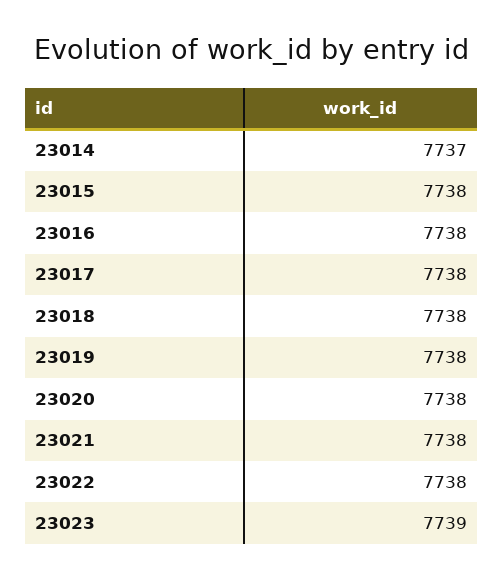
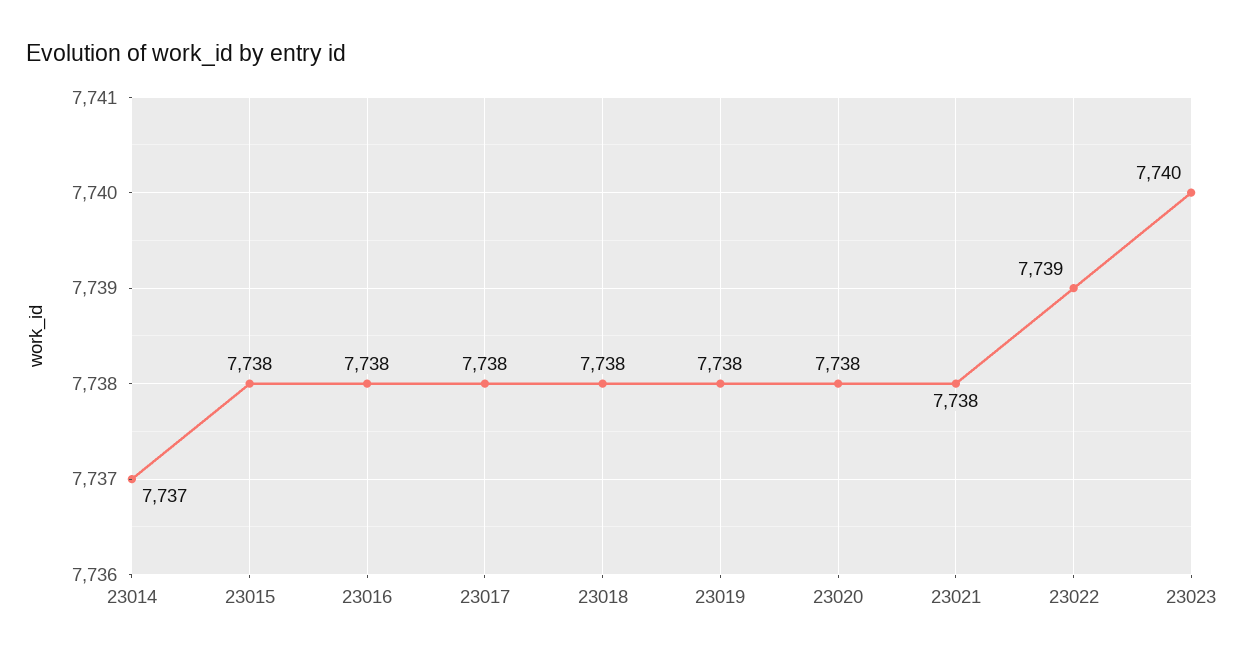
23022: 7738 -> 7739
23023: 7739 -> 7740

